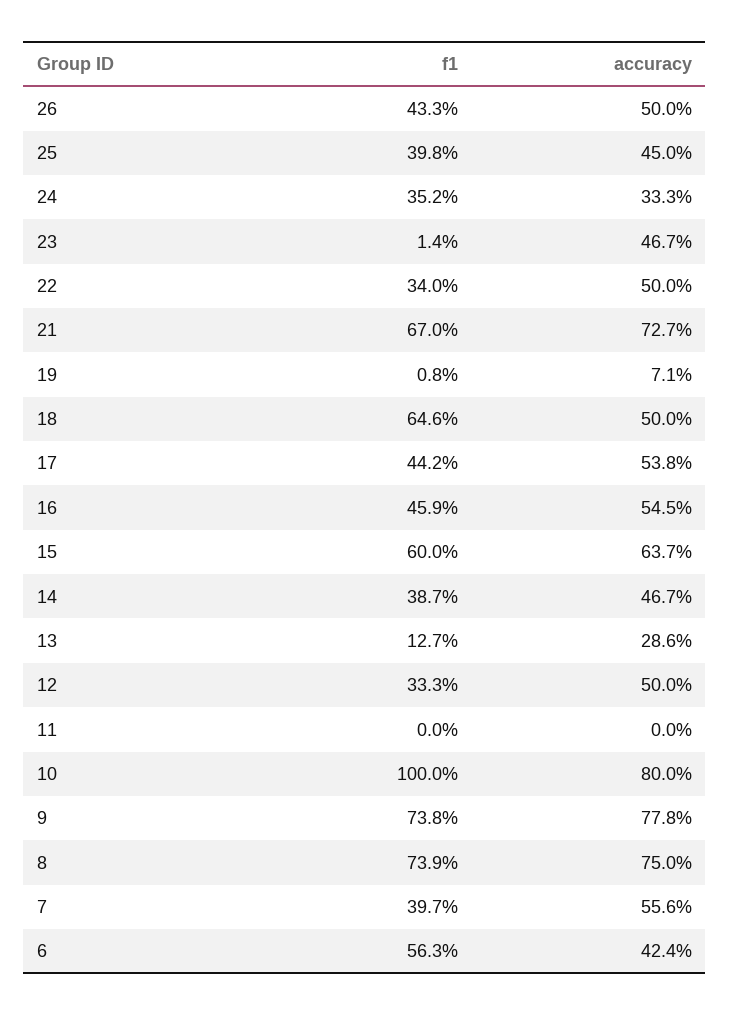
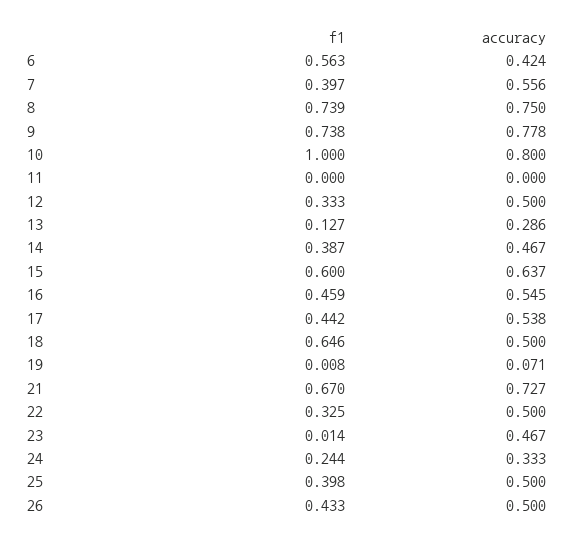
accuracy, 25: 0.45 -> 0.5
f1, 24: 0.352 -> 0.244
f1, 22: 0.34 -> 0.325

